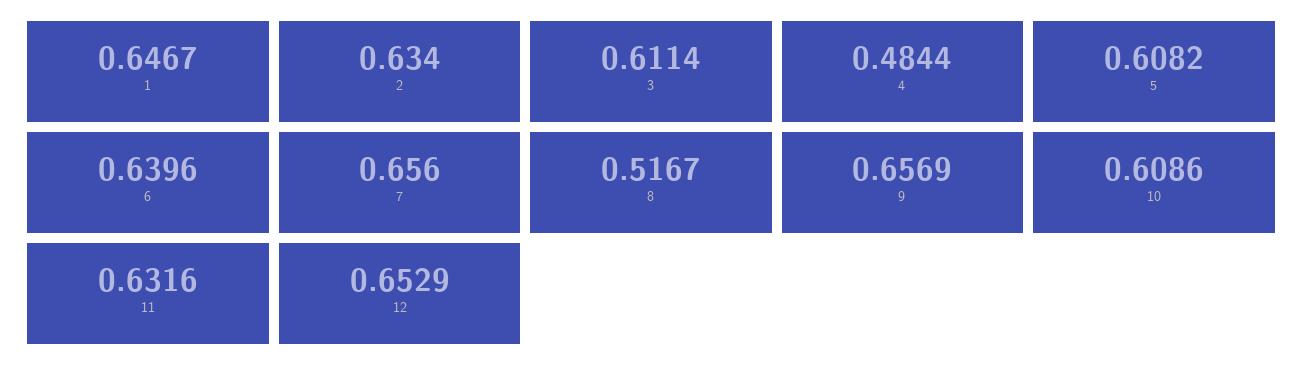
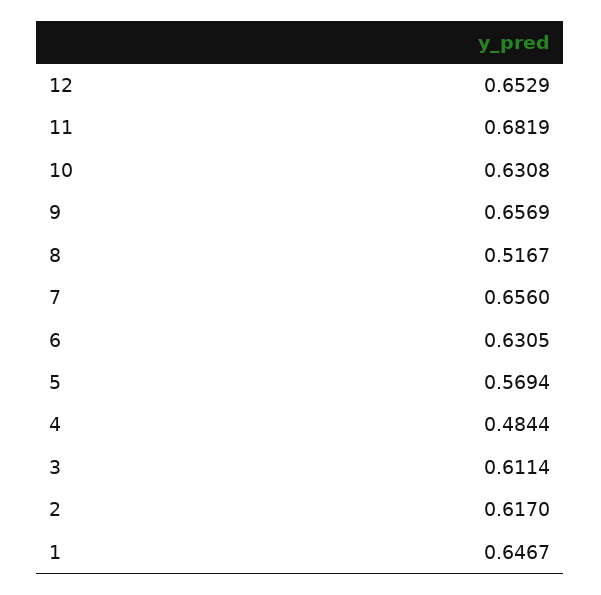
2: 0.634 -> 0.617
5: 0.6082 -> 0.5694
6: 0.6396 -> 0.6305
10: 0.6086 -> 0.6308
11: 0.6316 -> 0.6819

